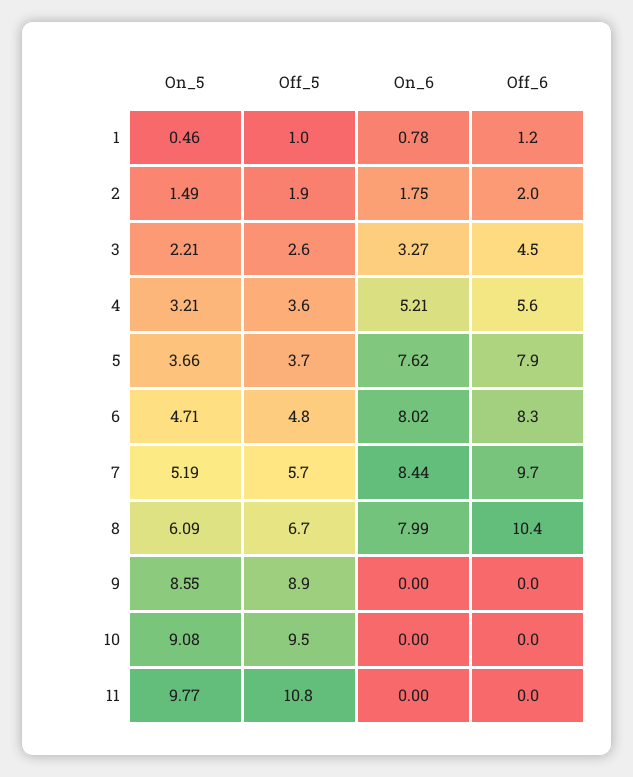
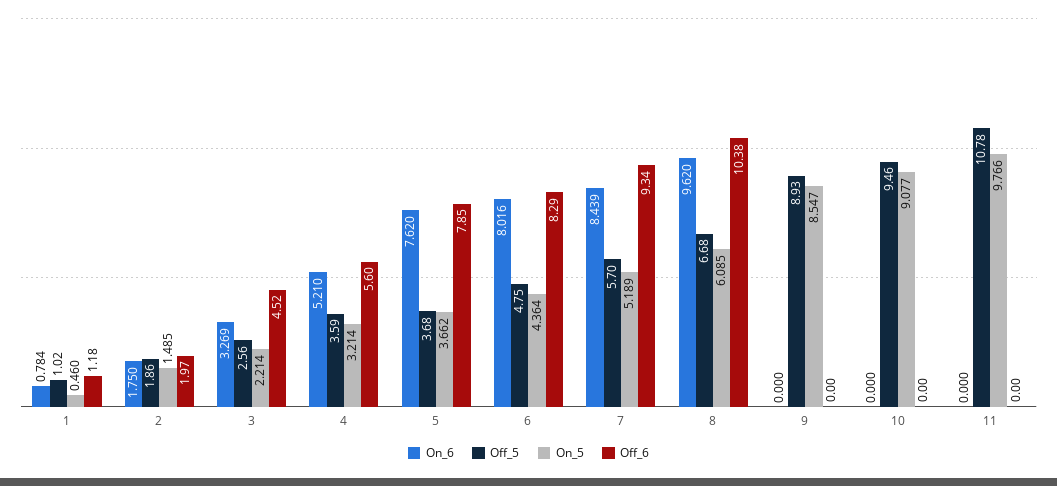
On_5, 6: 4.71 -> 4.364
Off_6, 7: 9.7 -> 9.34
On_6, 8: 7.99 -> 9.62

